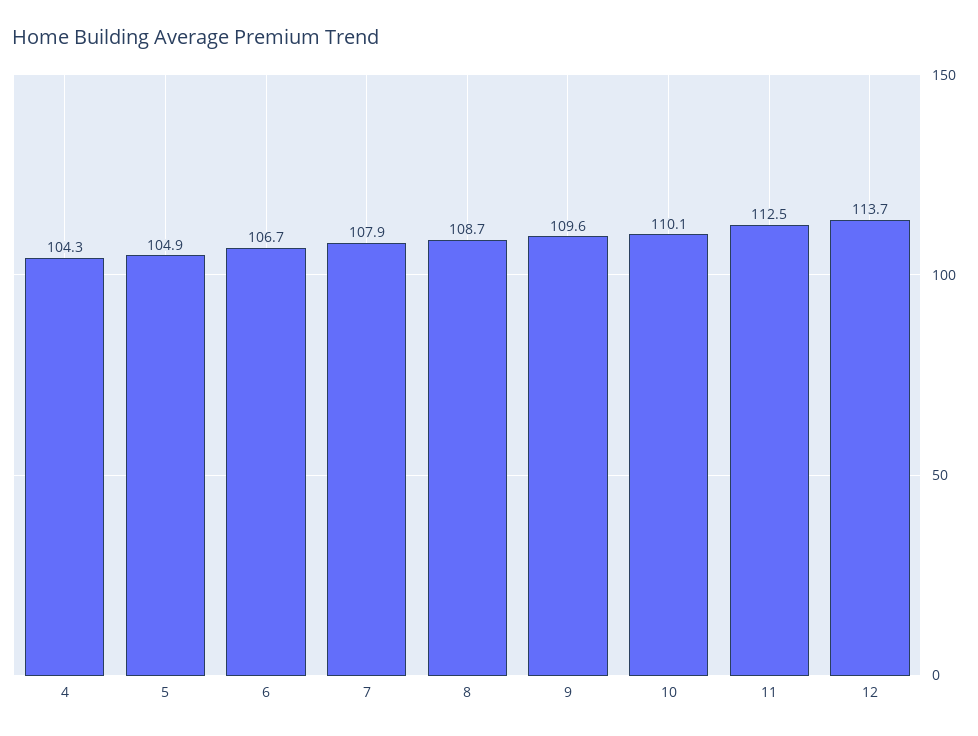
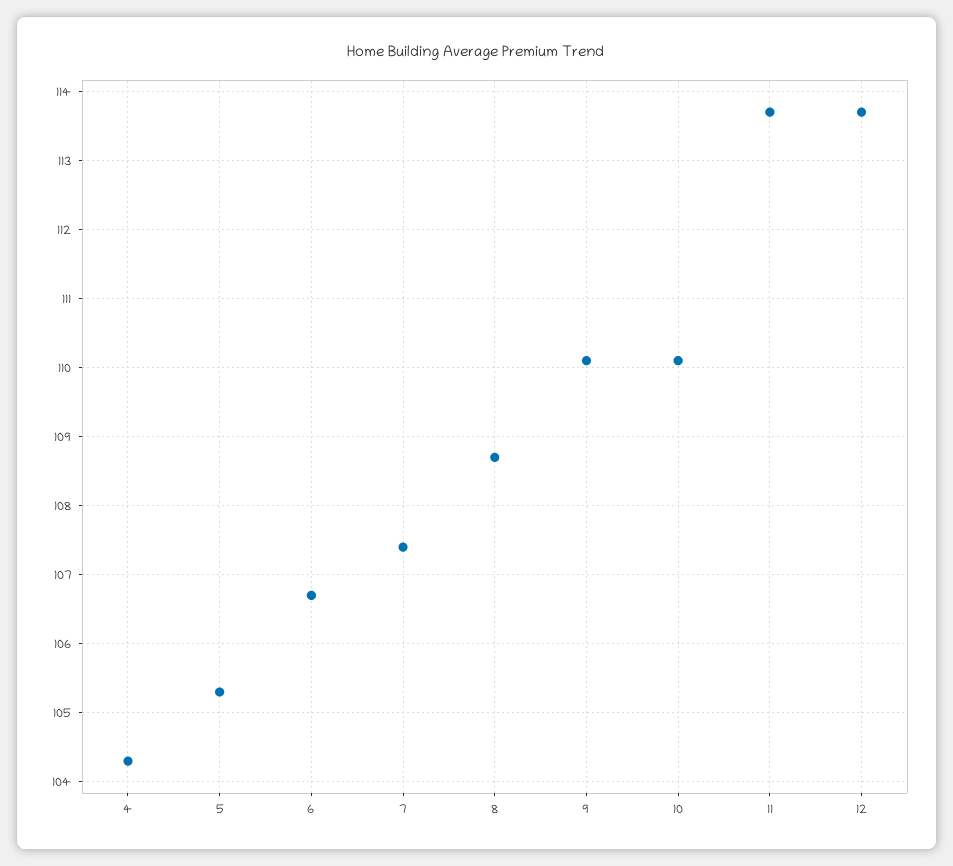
5: 104.9 -> 105.3
7: 107.9 -> 107.4
9: 109.6 -> 110.1
11: 112.5 -> 113.7

